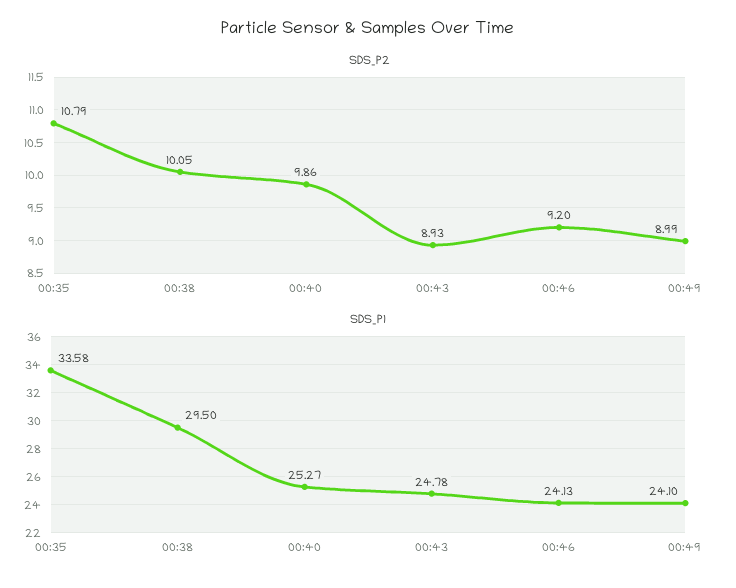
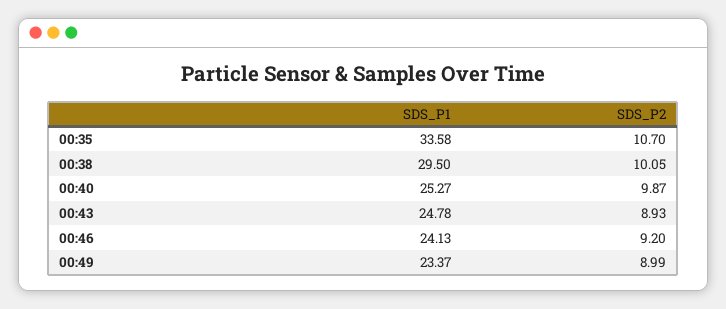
SDS_P2, 00:35: 10.79 -> 10.7
SDS_P2, 00:40: 9.86 -> 9.87
SDS_P1, 00:49: 24.1 -> 23.37

